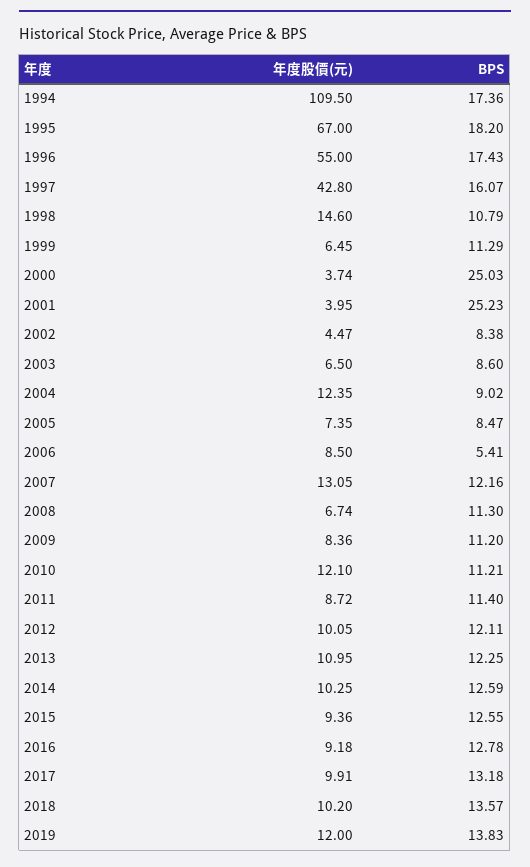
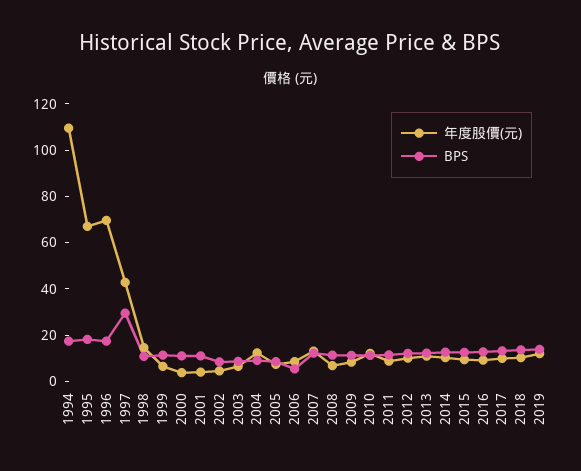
年度股價(元), 1996: 55 -> 70
BPS, 1997: 16.07 -> 30
BPS, 2000: 25.03 -> 10
BPS, 2001: 25.23 -> 10

